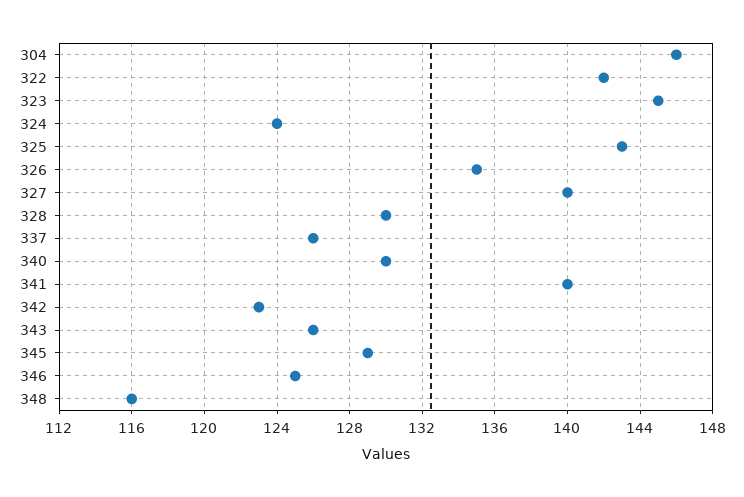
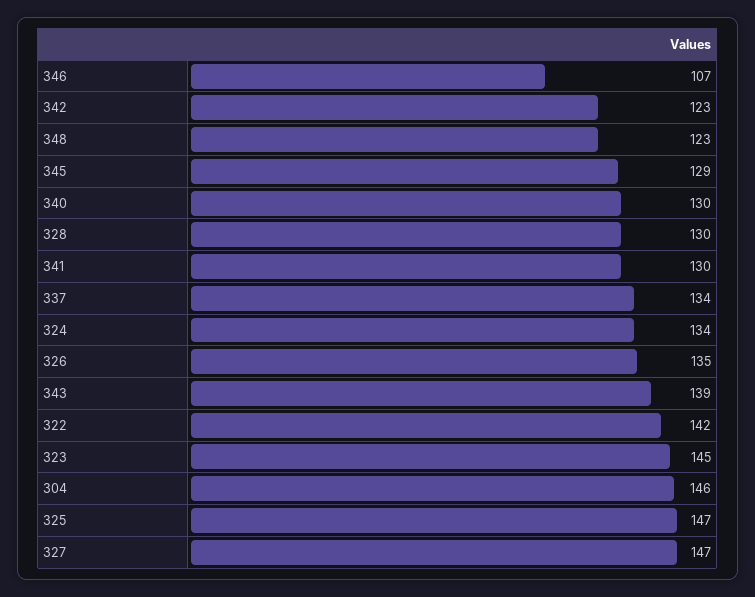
324: 124 -> 134
325: 143 -> 147
327: 140 -> 147
337: 126 -> 134
341: 140 -> 130
343: 126 -> 139
346: 125 -> 107
348: 116 -> 123

